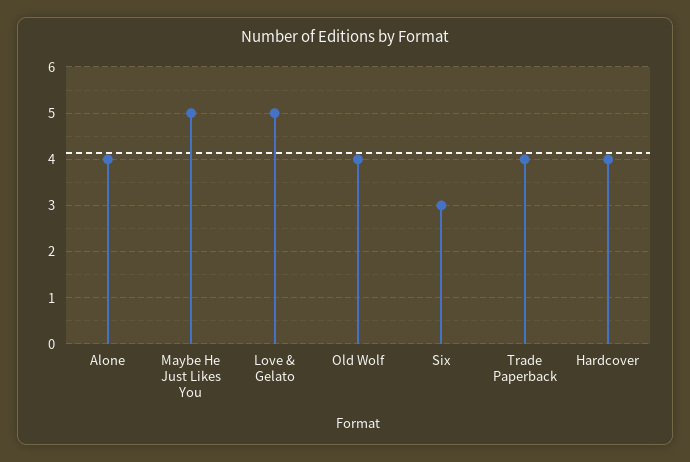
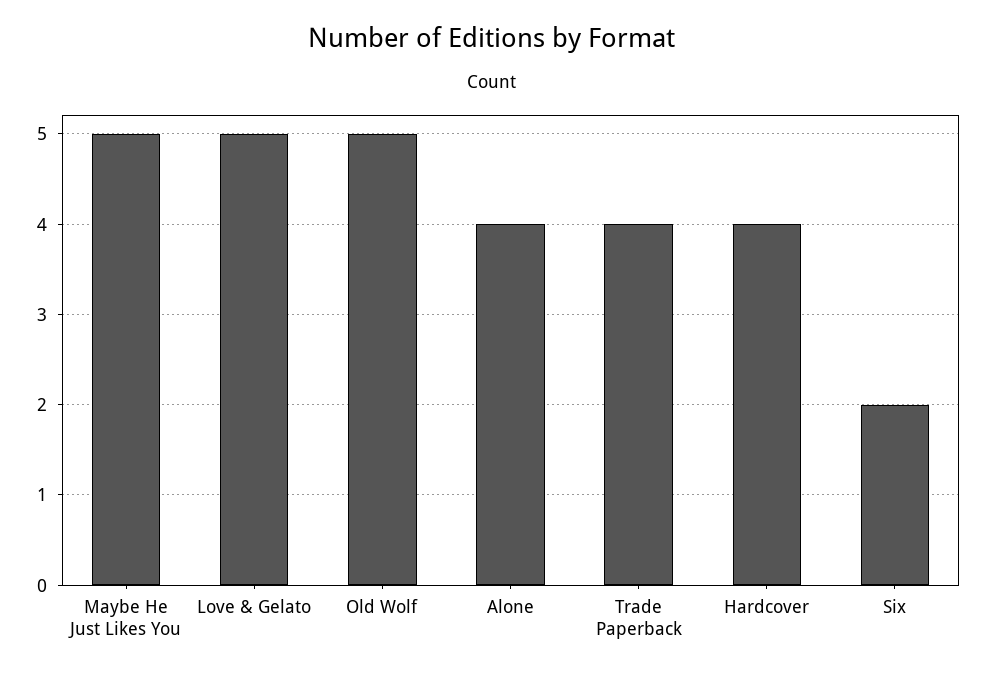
Old Wolf: 4 -> 5
Six: 3 -> 2

